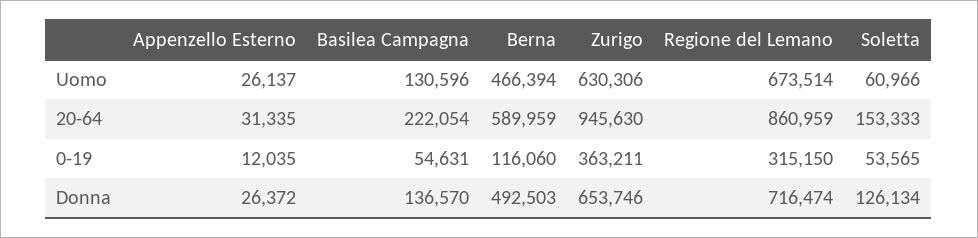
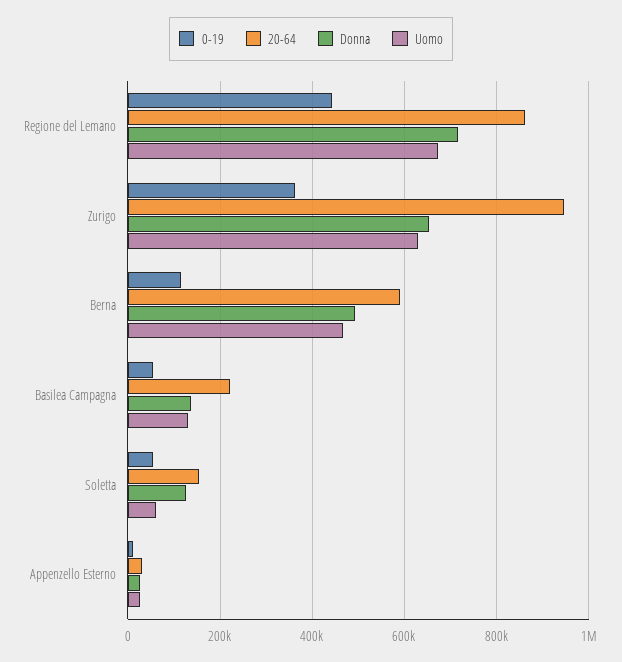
0-19, Regione del Lemano: 315150 -> 440000

